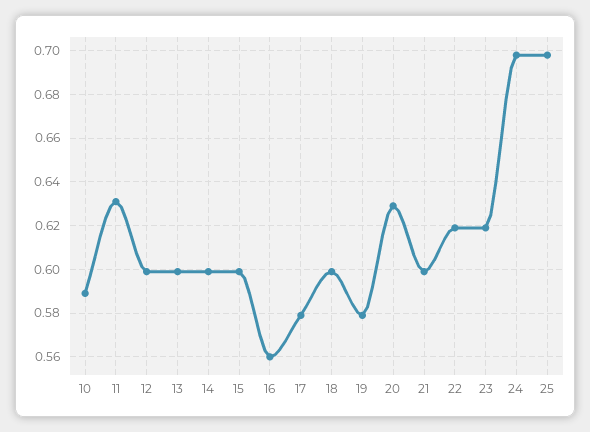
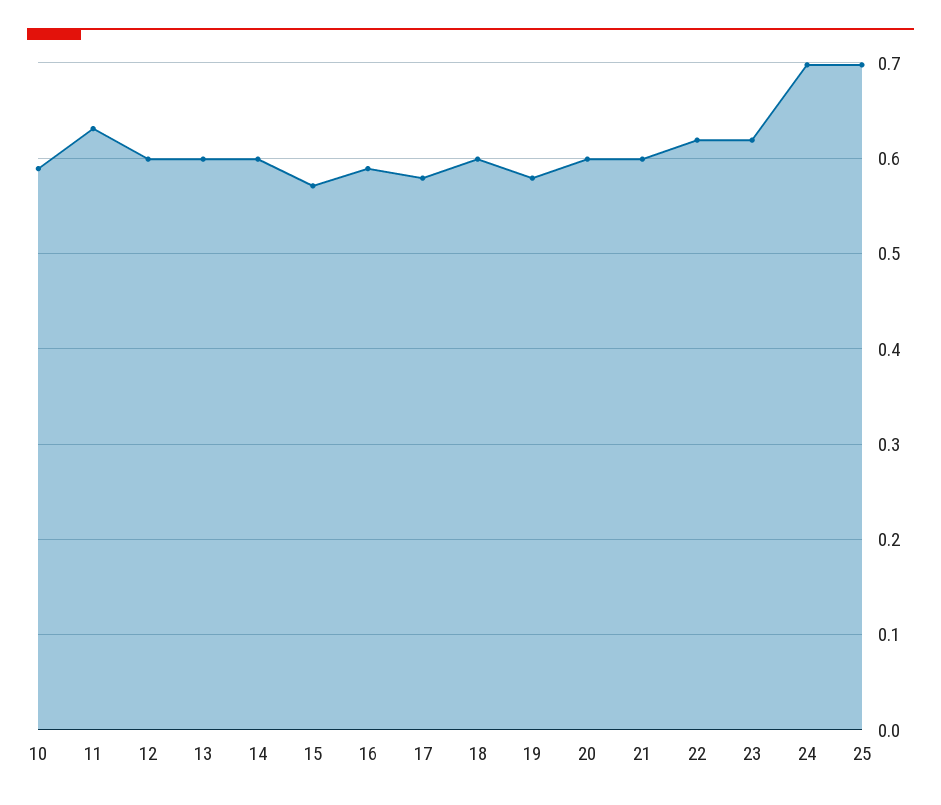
15: 0.6 -> 0.57
16: 0.56 -> 0.59
20: 0.63 -> 0.6

